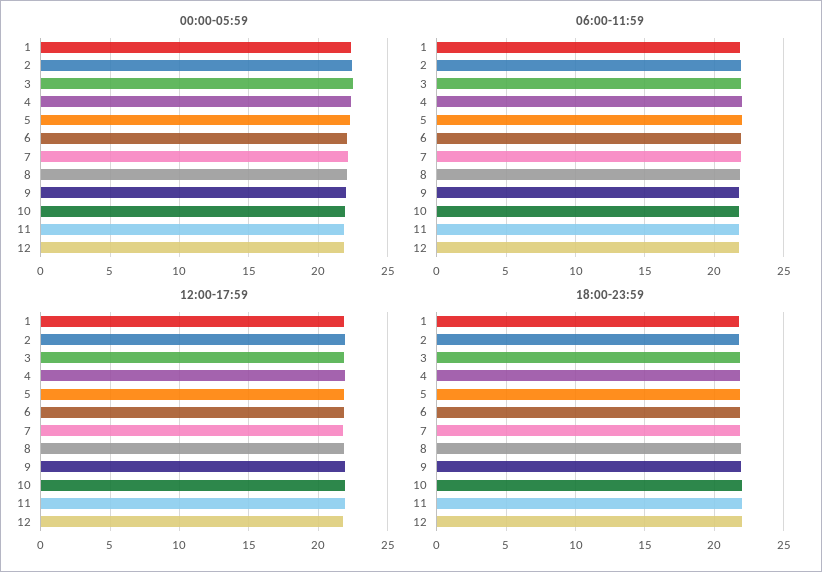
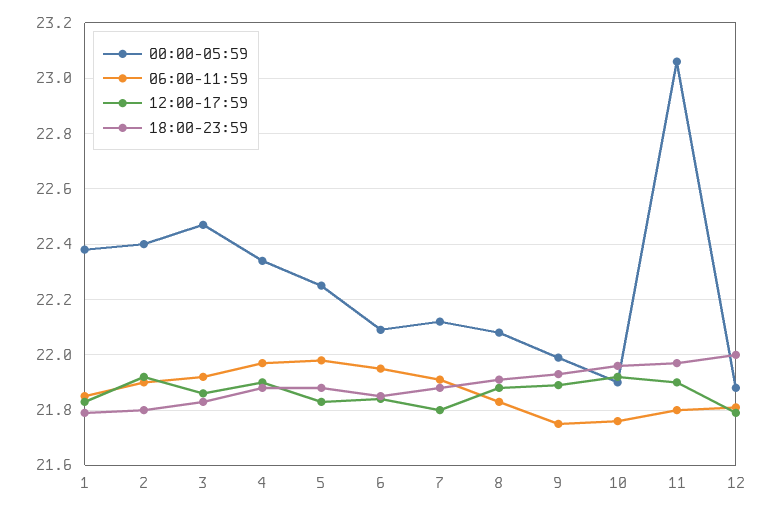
00:00-05:59, 11: 22 -> 23.05

